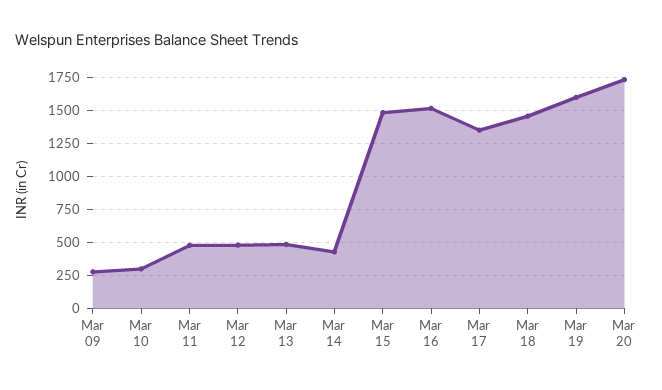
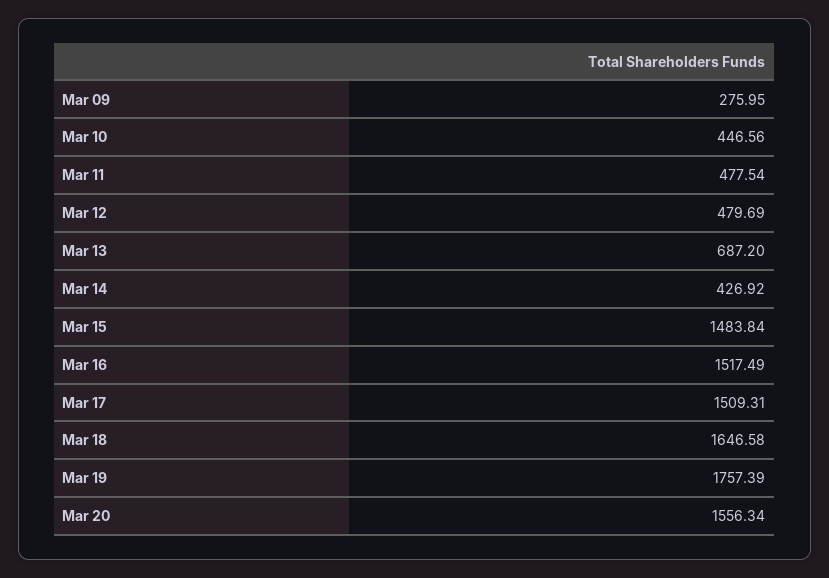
Mar 10: 300 -> 446.56
Mar 13: 500 -> 687.2
Mar 17: 1350 -> 1509.31
Mar 18: 1450 -> 1646.58
Mar 19: 1600 -> 1757.39
Mar 20: 1750 -> 1556.34

